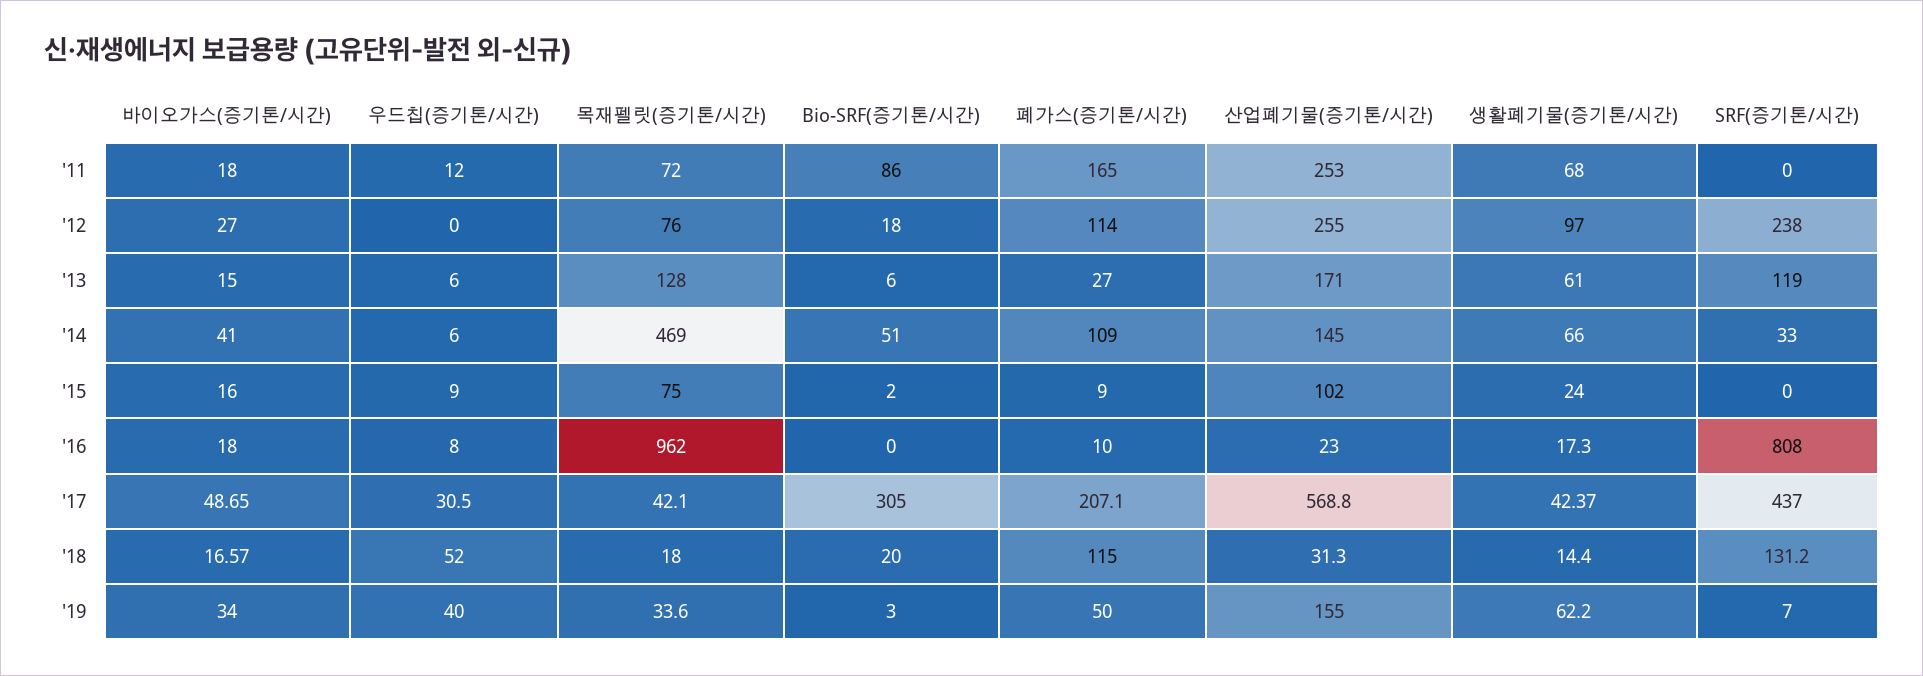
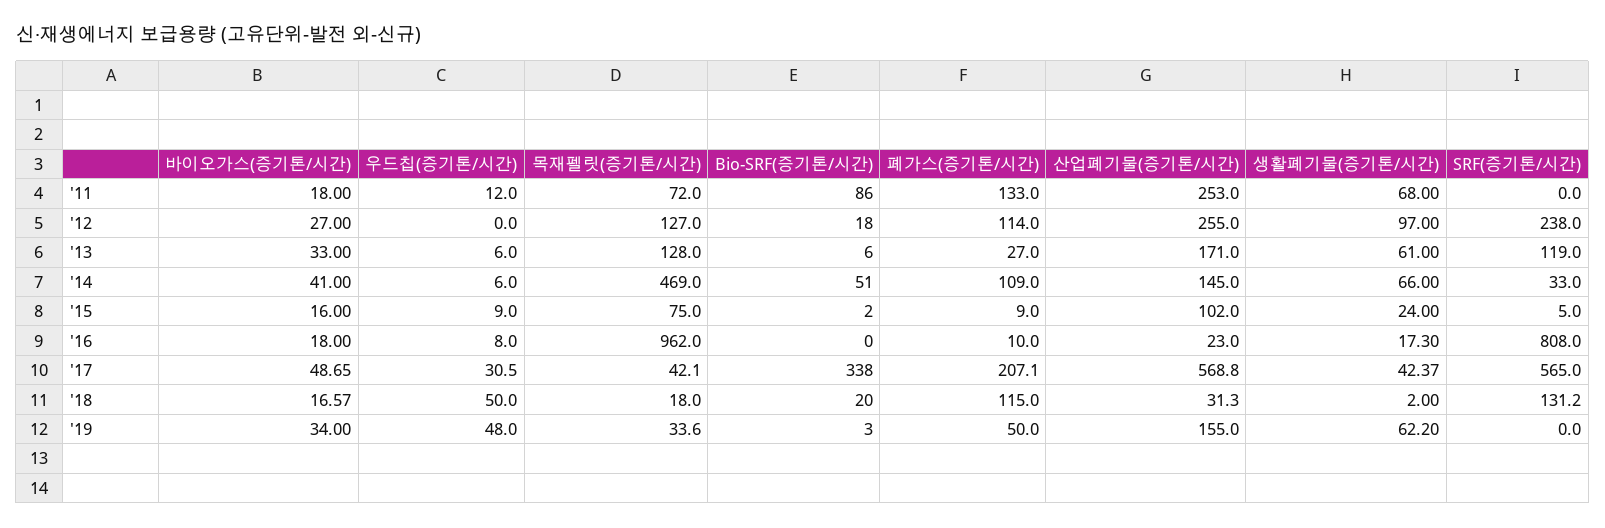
폐가스(증기톤/시간), '11: 165 -> 133
목재펠릿(증기톤/시간), '12: 76 -> 127
바이오가스(증기톤/시간), '13: 15 -> 33
SRF(증기톤/시간), '15: 0 -> 5
Bio-SRF(증기톤/시간), '17: 305 -> 338
SRF(증기톤/시간), '17: 437 -> 565
우드칩(증기톤/시간), '18: 52 -> 50
생활폐기물(증기톤/시간), '18: 14.4 -> 2
우드칩(증기톤/시간), '19: 40 -> 48
SRF(증기톤/시간), '19: 7 -> 0

